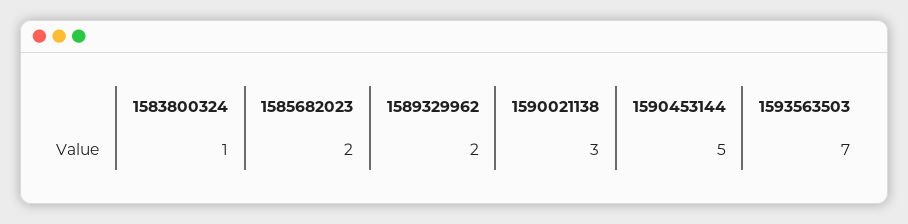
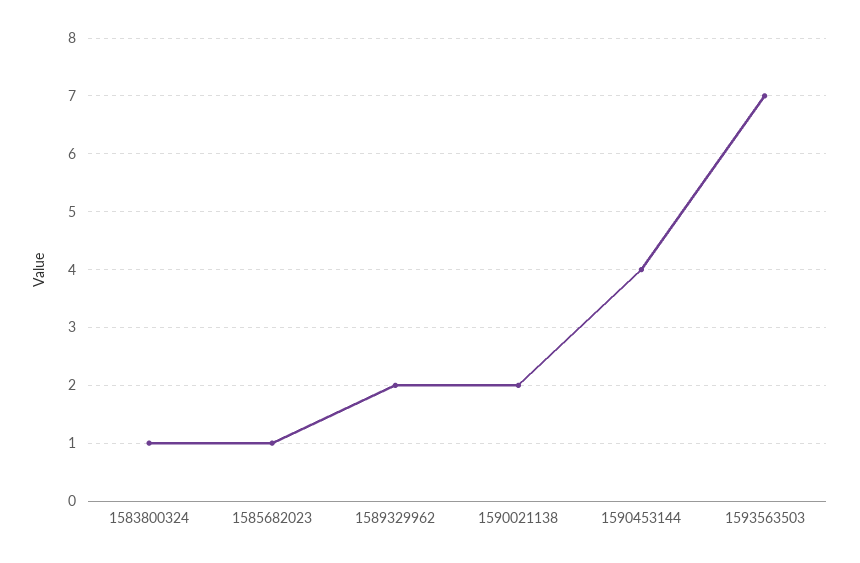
1585682023: 2 -> 1
1590021138: 3 -> 2
1590453144: 5 -> 4

